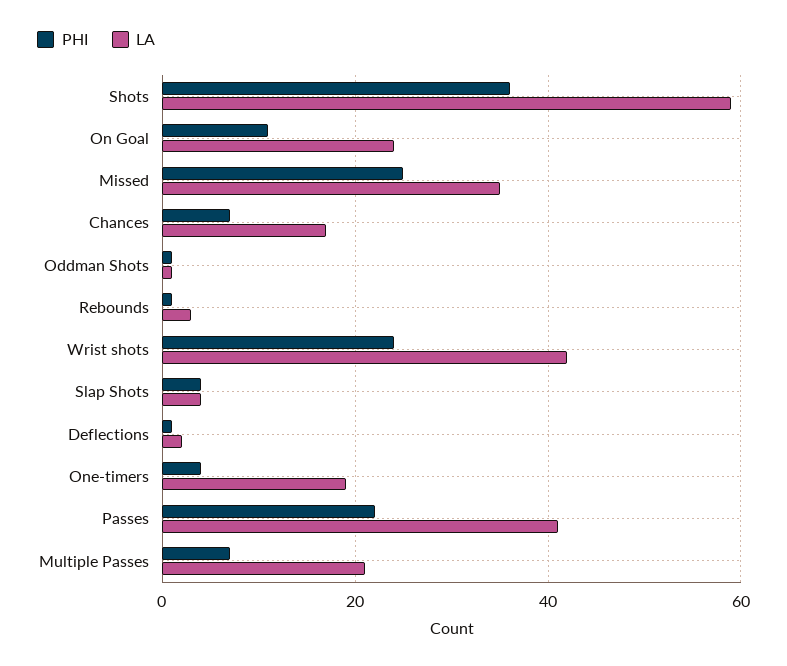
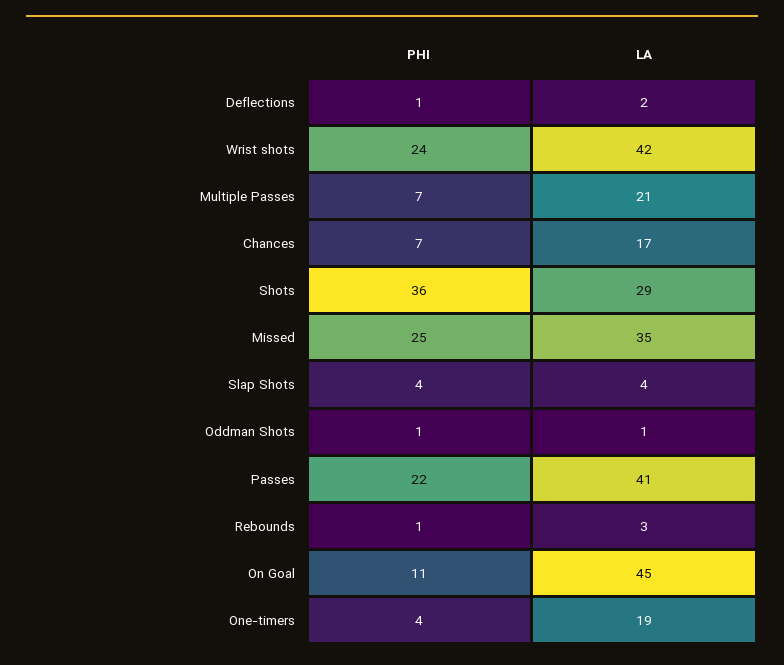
LA, Shots: 60 -> 29
LA, On Goal: 25 -> 45

